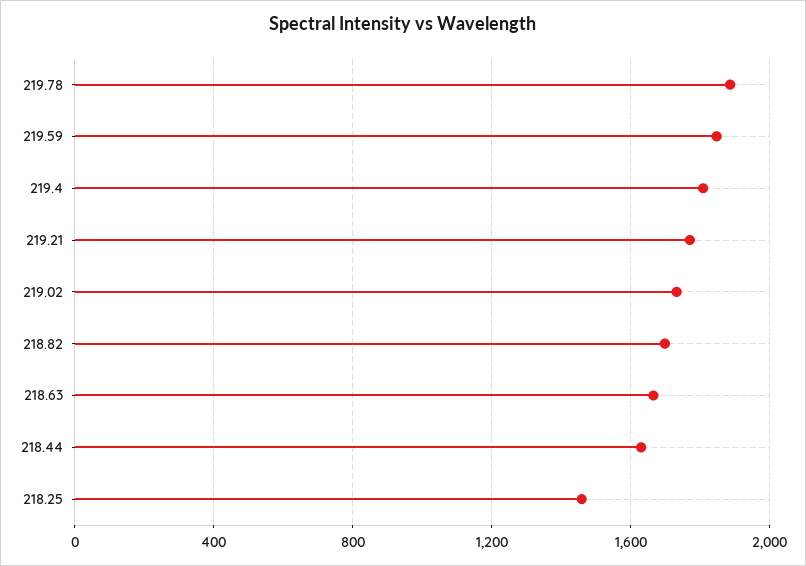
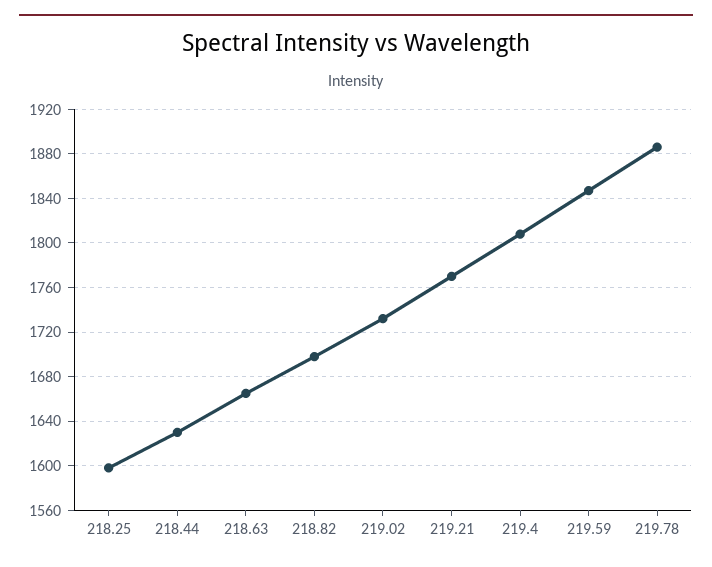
218.25: 1450 -> 1600

